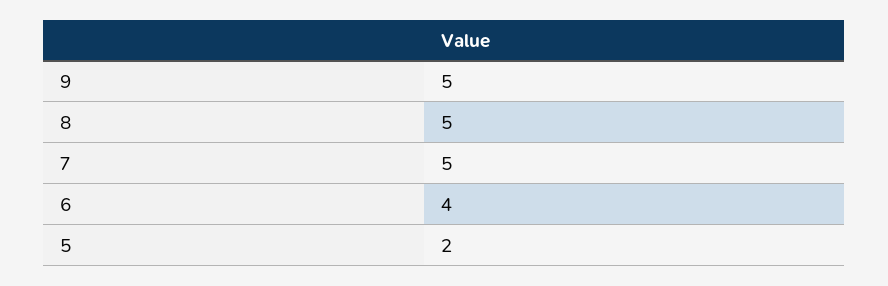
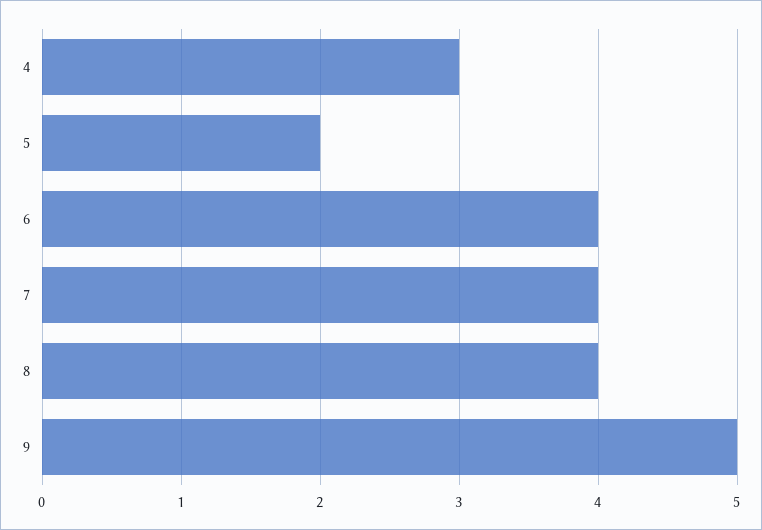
8: 5 -> 4
7: 5 -> 4
4: none -> 3

